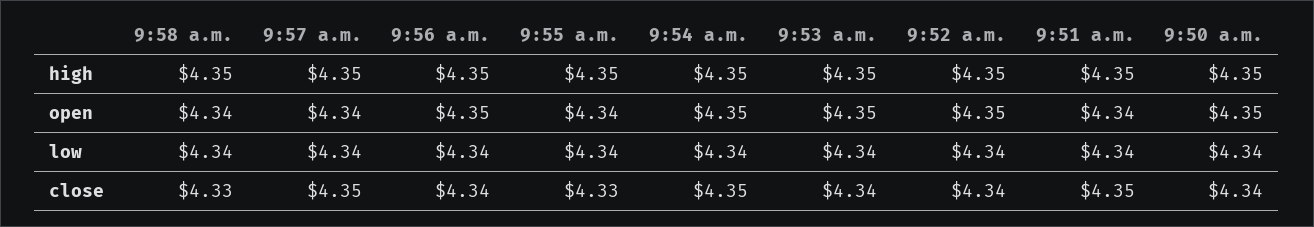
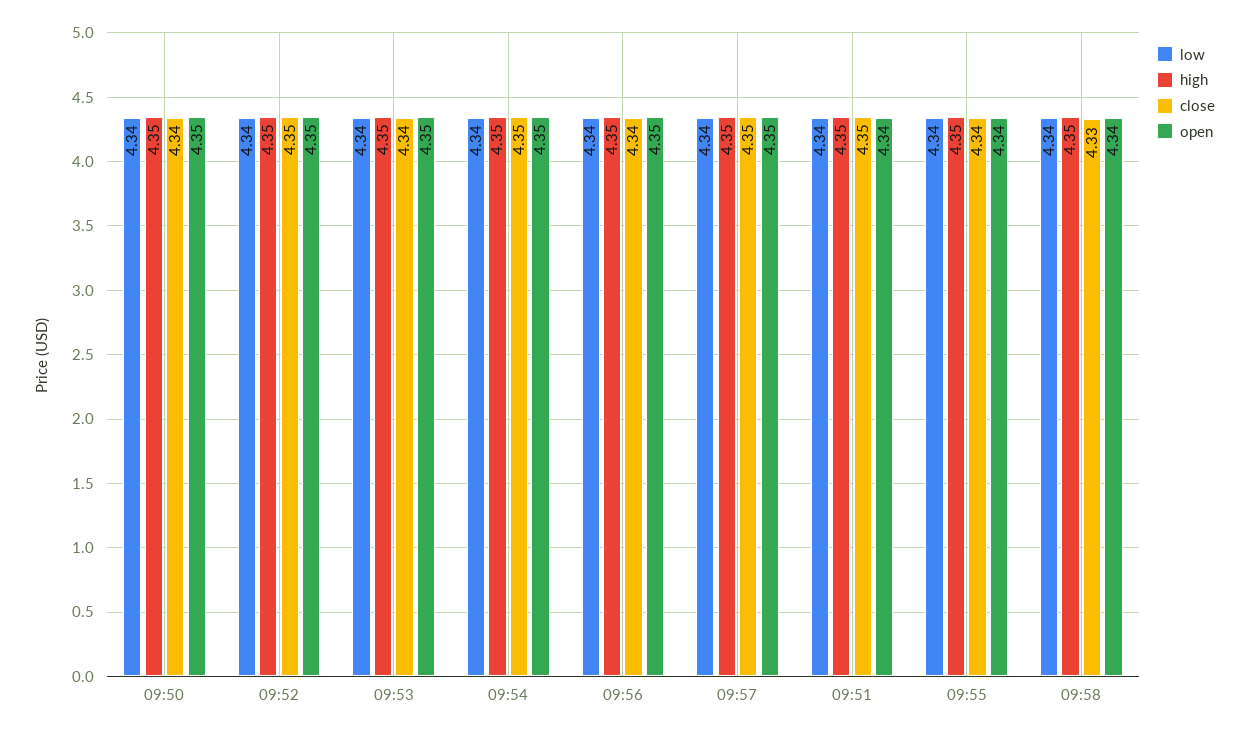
open, 9:57 a.m.: 4.34 -> 4.35
close, 9:55 a.m.: 4.33 -> 4.34
close, 9:52 a.m.: 4.34 -> 4.35

